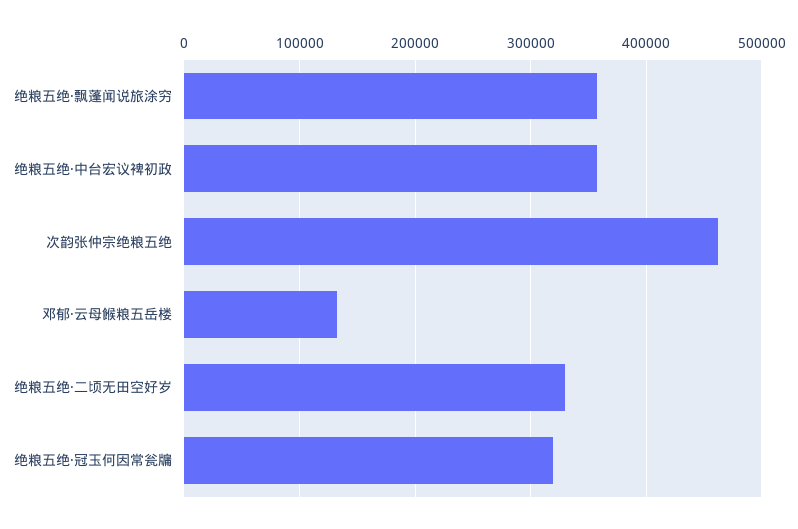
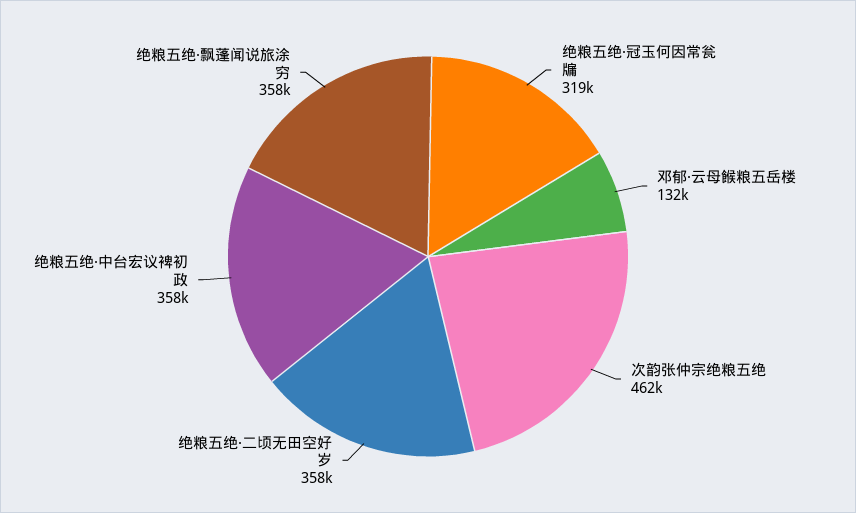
绝粮五绝·二顷无田空好岁: 330000 -> 358000

